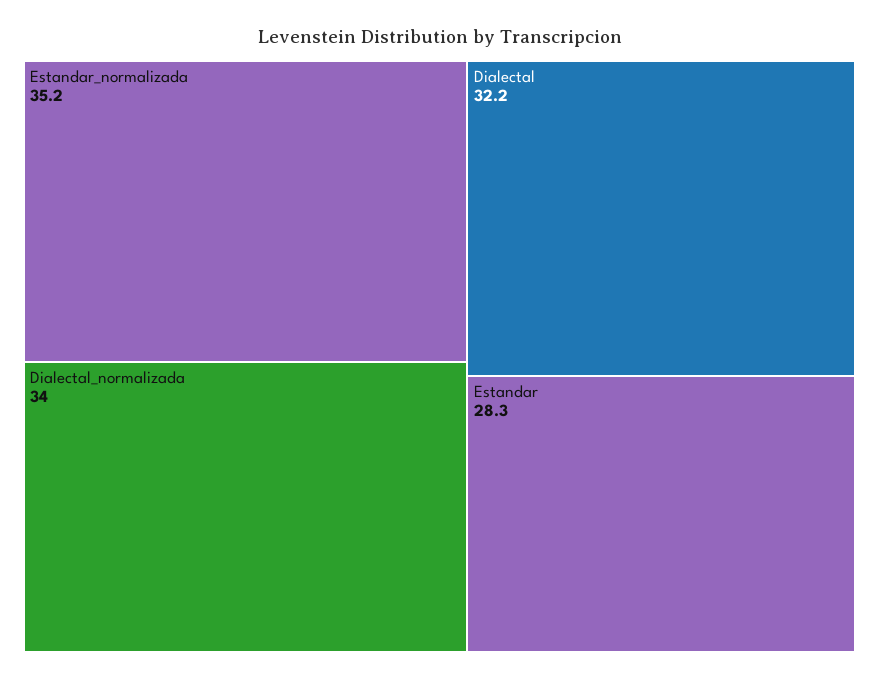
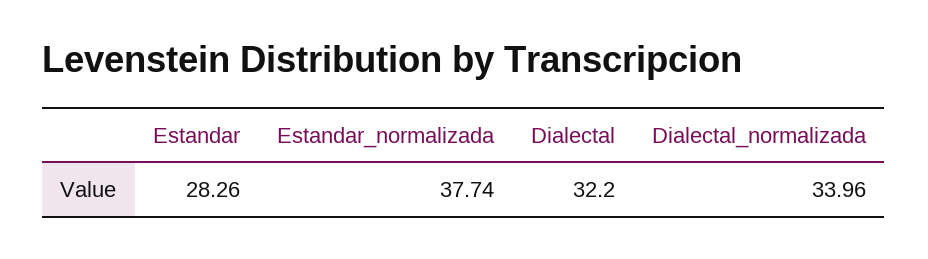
Estandar_normalizada: 35.2 -> 37.74

